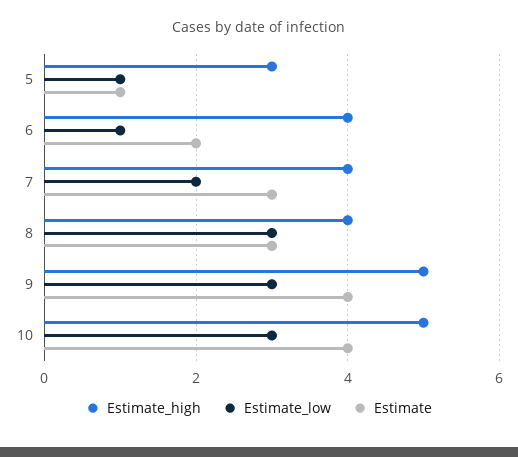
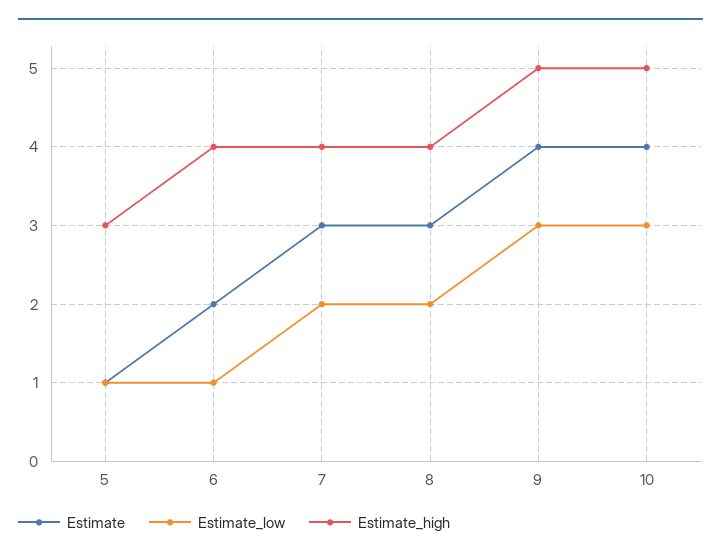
Estimate_low, 8: 3 -> 2

